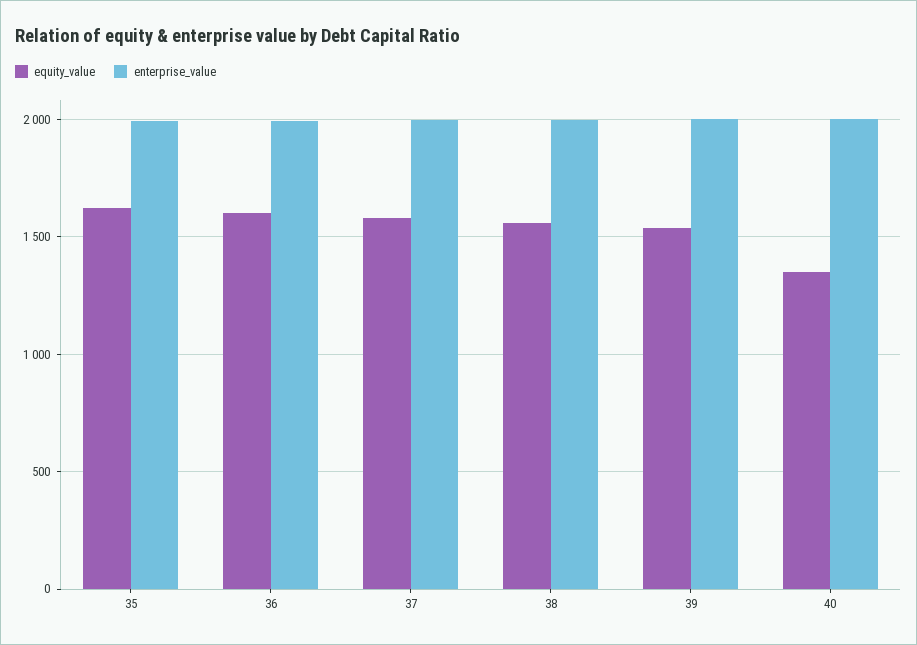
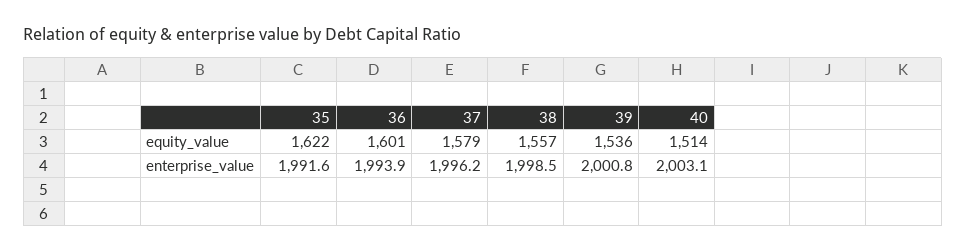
equity_value, 40: 1350 -> 1514

